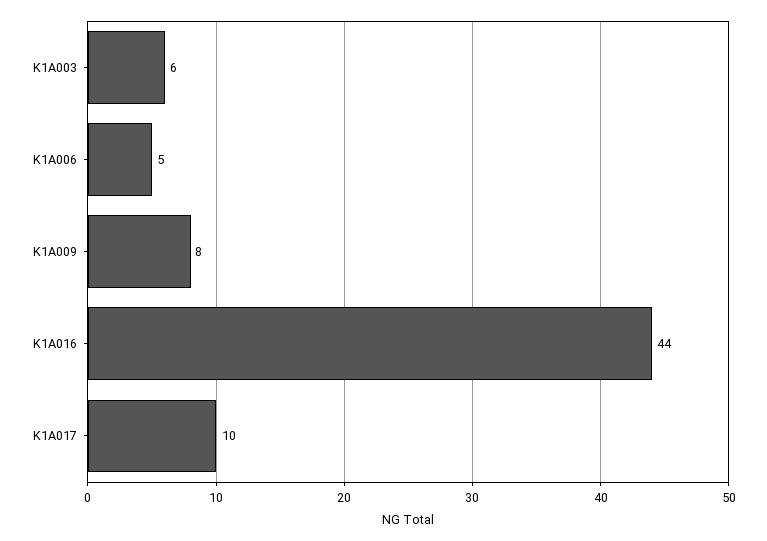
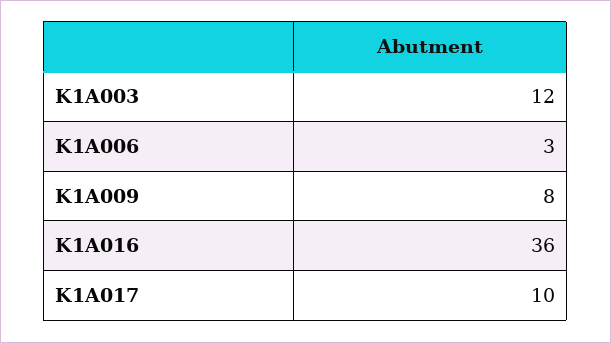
K1A003: 6 -> 12
K1A006: 5 -> 3
K1A016: 44 -> 36

